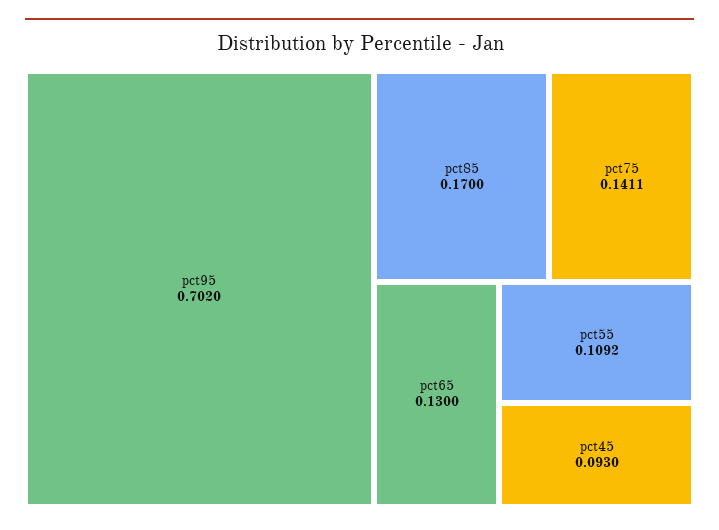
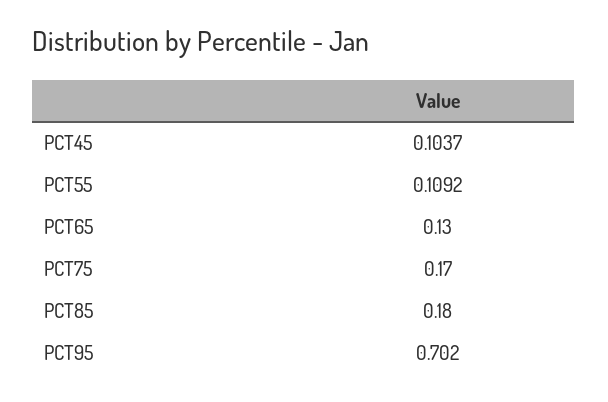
pct85: 0.17 -> 0.18
pct75: 0.1411 -> 0.17
pct45: 0.093 -> 0.1037

